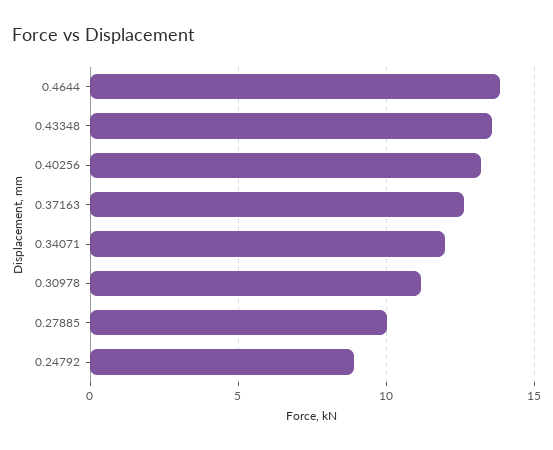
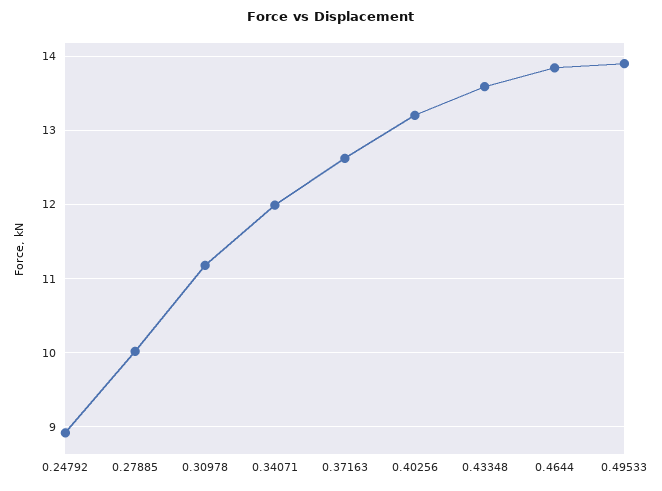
0.49533: none -> 13.9

